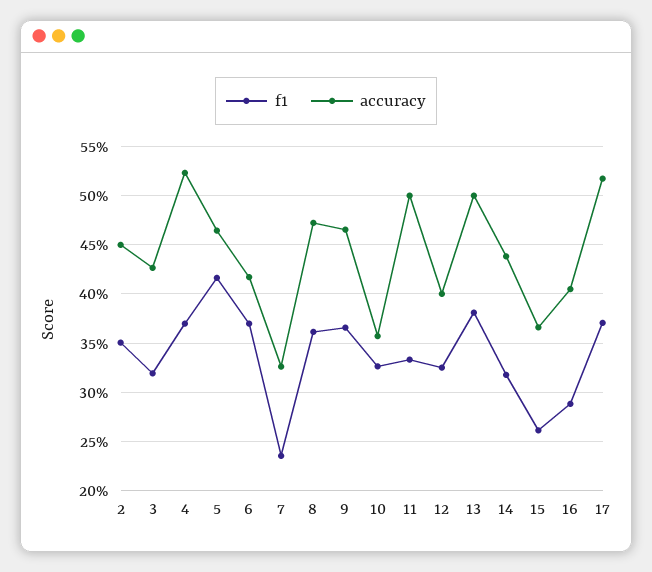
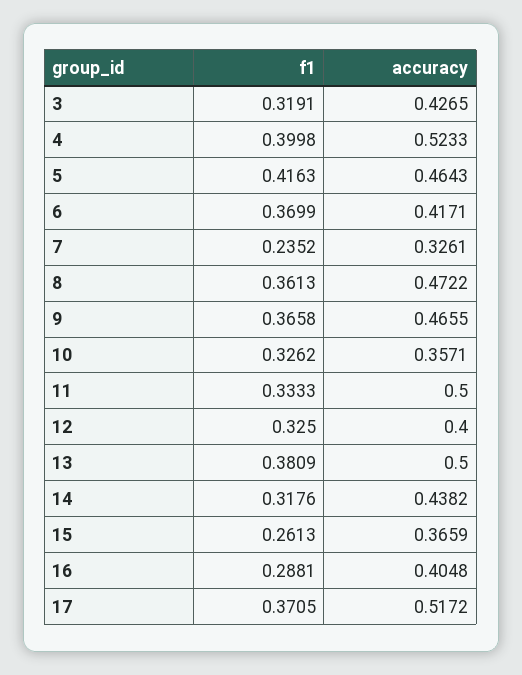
f1, 2: 0.35 -> none
accuracy, 2: 0.45 -> none
f1, 4: 0.37 -> 0.3998

